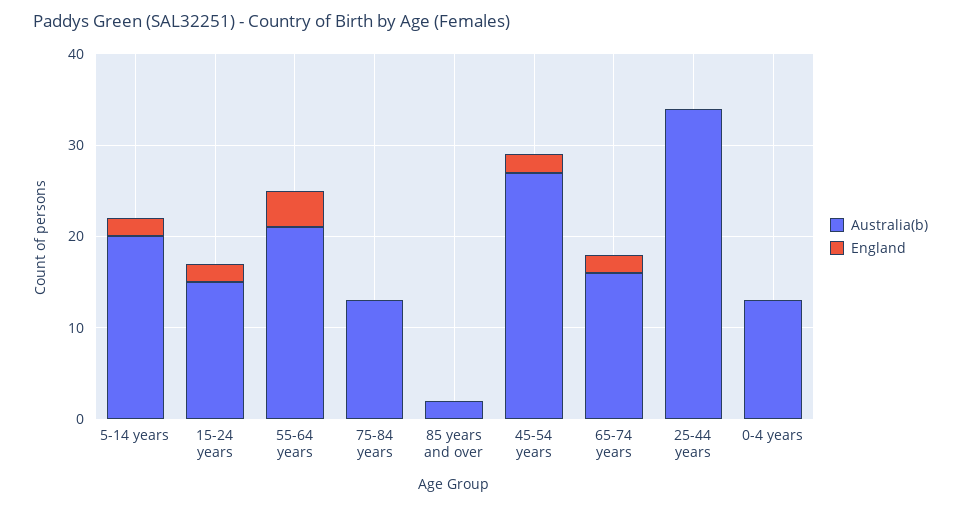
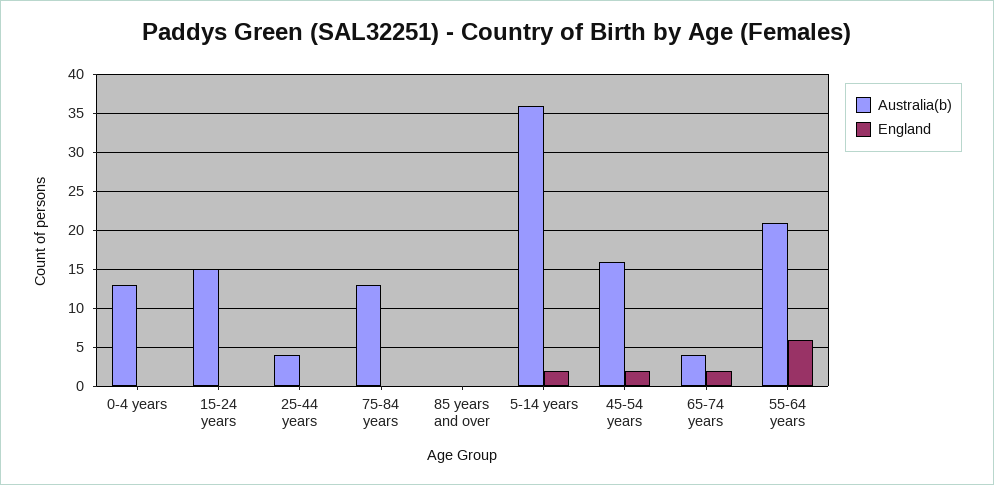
Australia(b), 5-14 years: 20 -> 36
England, 15-24 years: 2 -> 0
England, 55-64 years: 4 -> 6
Australia(b), 85 years and over: 2 -> 0
Australia(b), 45-54 years: 27 -> 16
Australia(b), 65-74 years: 16 -> 4
Australia(b), 25-44 years: 34 -> 4

